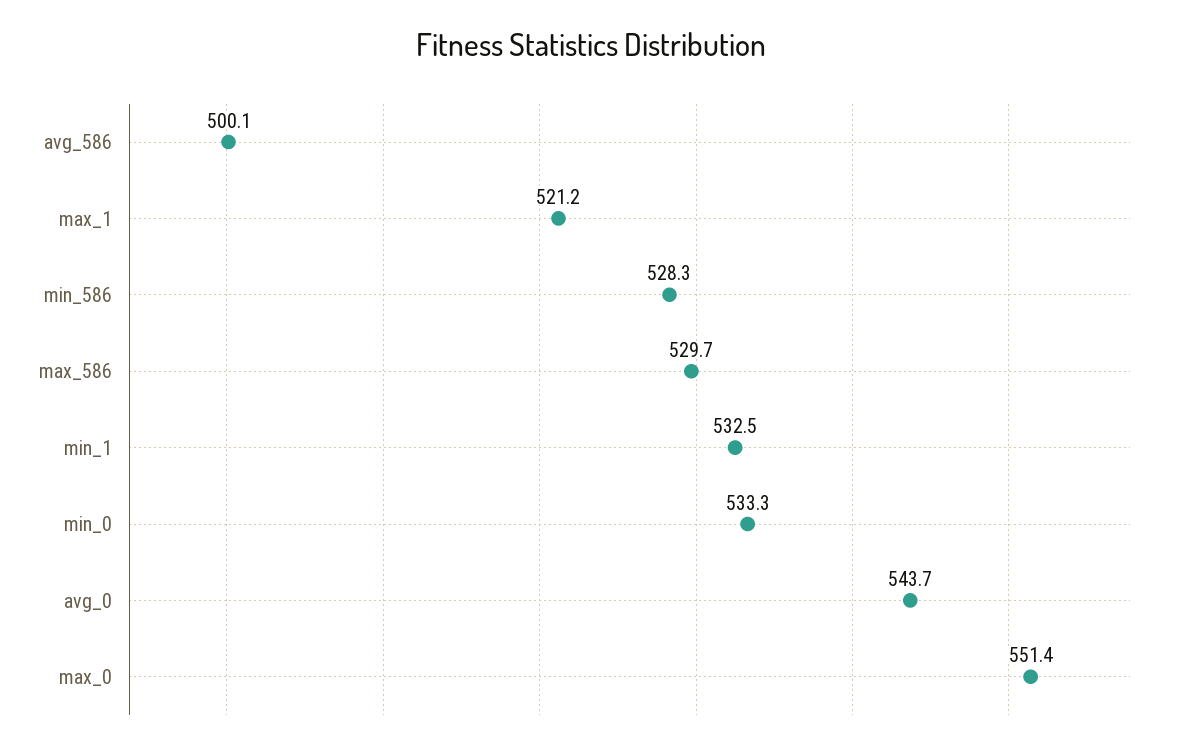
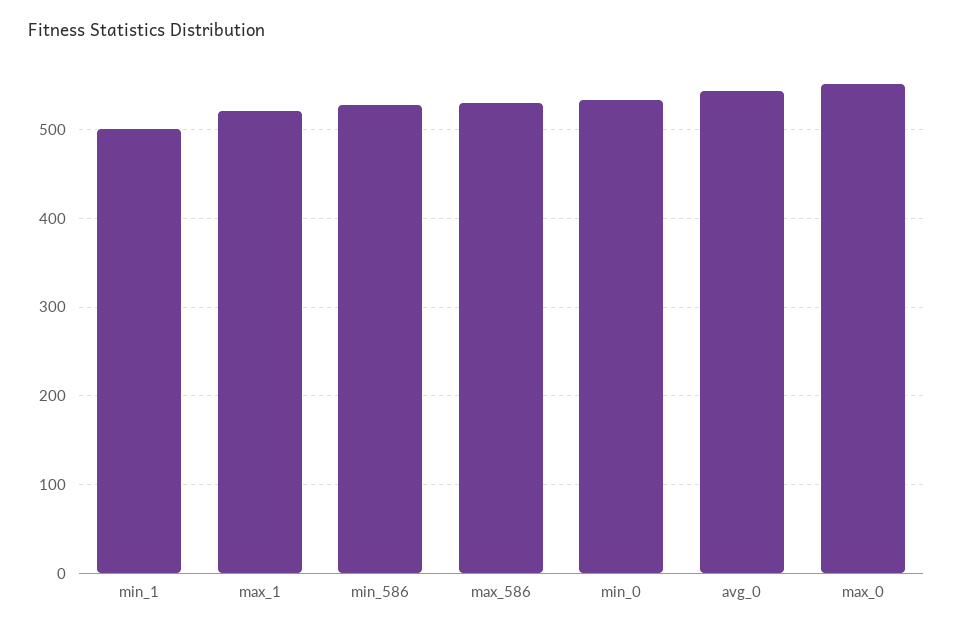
avg_586: 500.1 -> none
min_1: 532.5 -> 500

